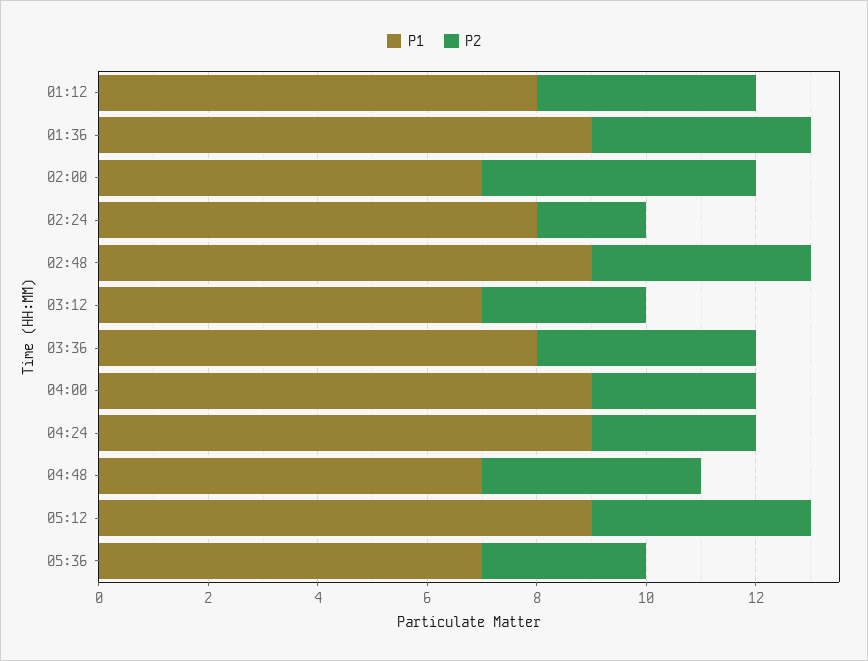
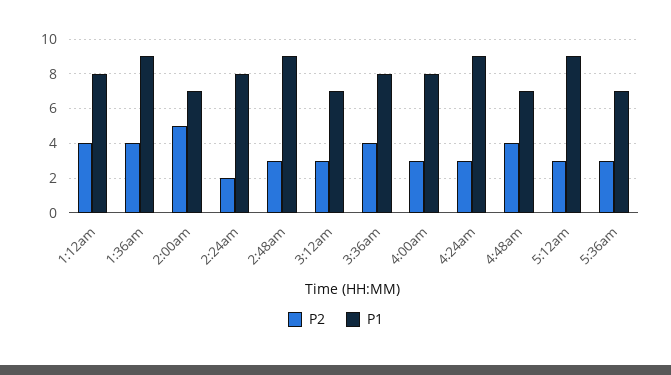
P2, 02:48: 4 -> 3
P1, 04:00: 9 -> 8
P2, 05:12: 4 -> 3

